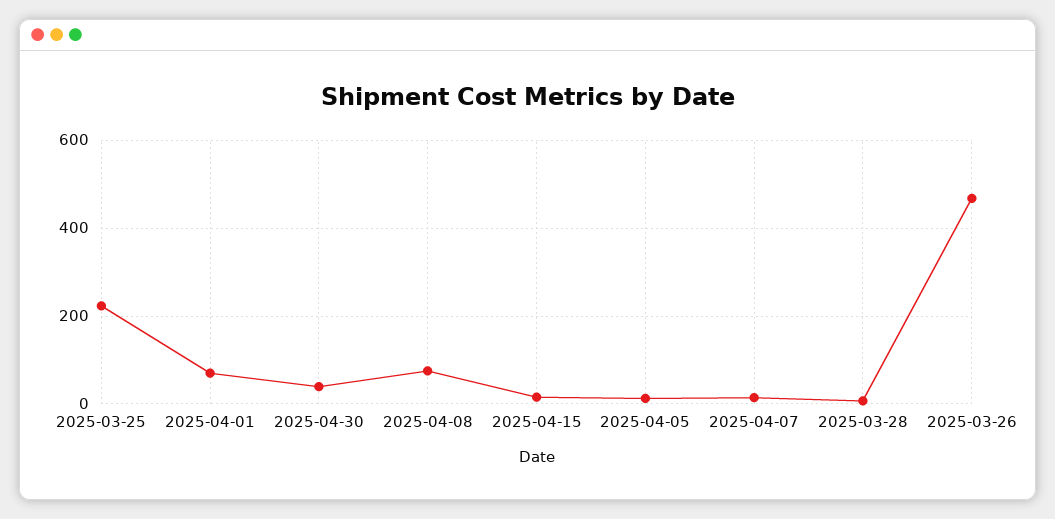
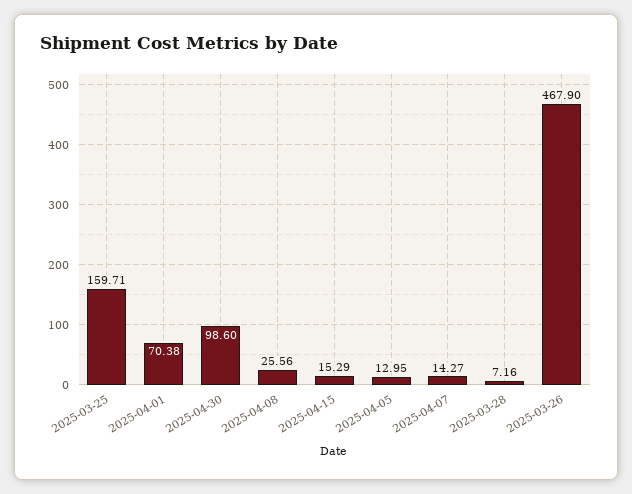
2025-03-25: 220 -> 159.71
2025-04-30: 40 -> 98.6
2025-04-08: 80 -> 25.56

